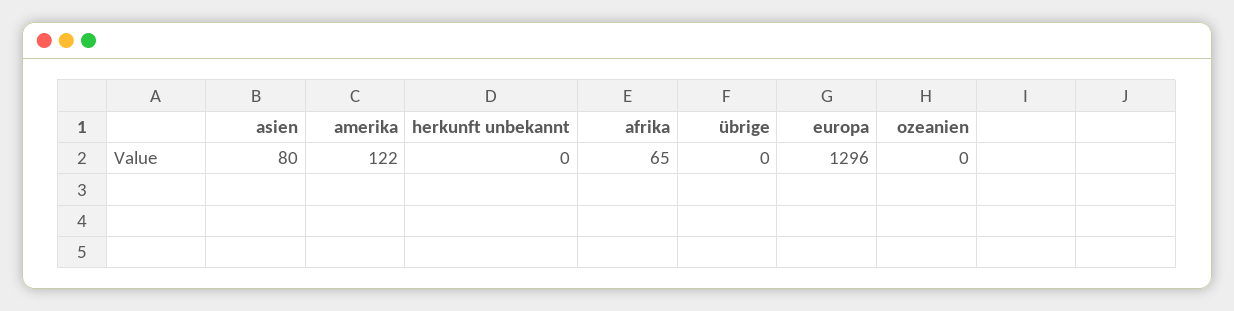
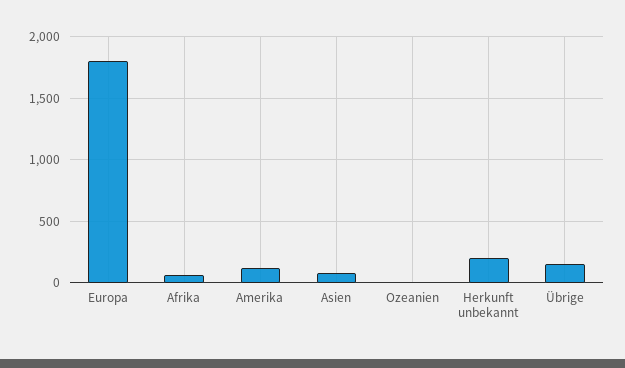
herkunft unbekannt: 0 -> 200
übrige: 0 -> 150
europa: 1296 -> 1800

